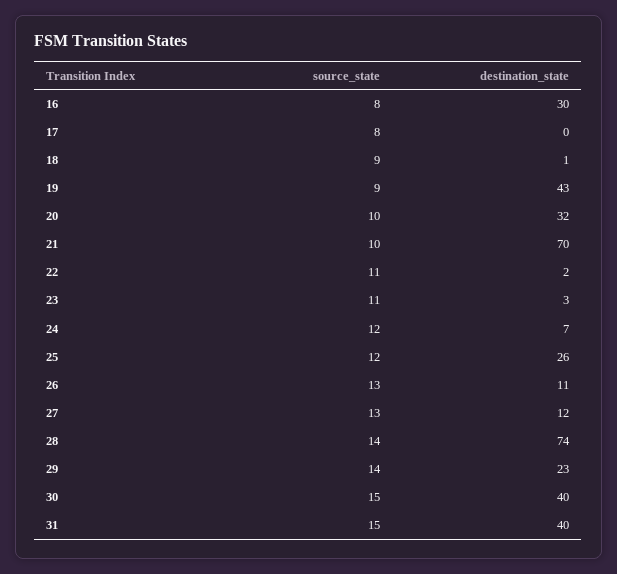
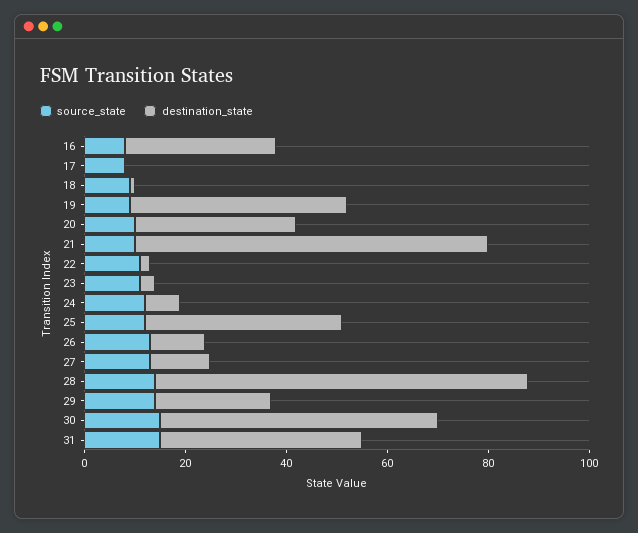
destination_state, 25: 26 -> 40
destination_state, 30: 40 -> 55

